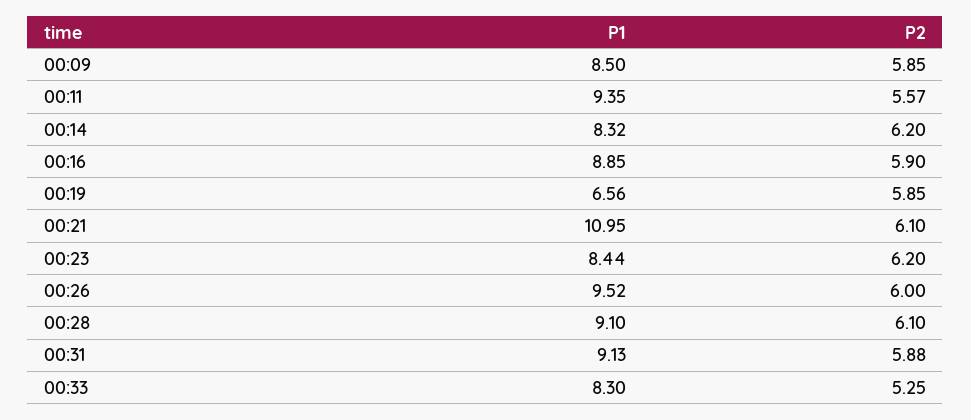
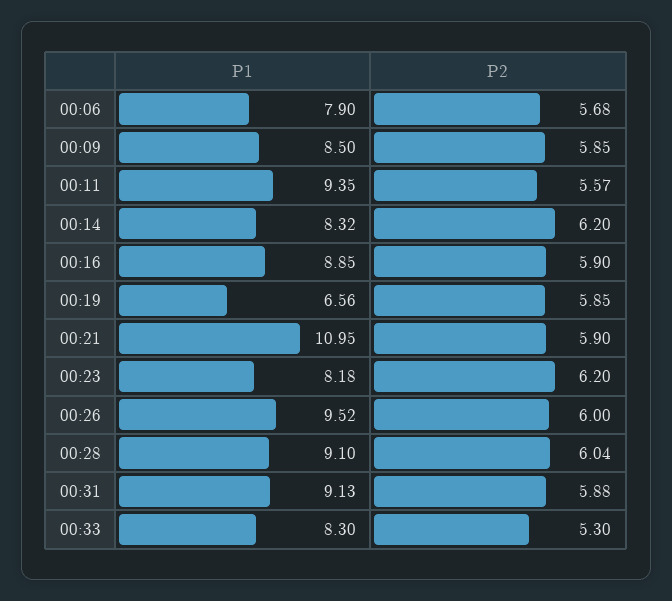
P2, 00:21: 6.1 -> 5.9
P1, 00:23: 8.44 -> 8.18
P2, 00:28: 6.1 -> 6.04
P2, 00:33: 5.25 -> 5.3
P1, 00:06: none -> 7.9
P2, 00:06: none -> 5.68

